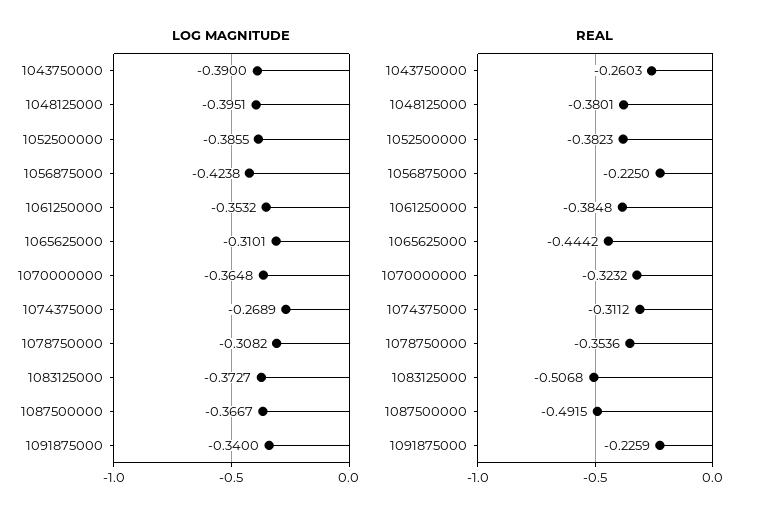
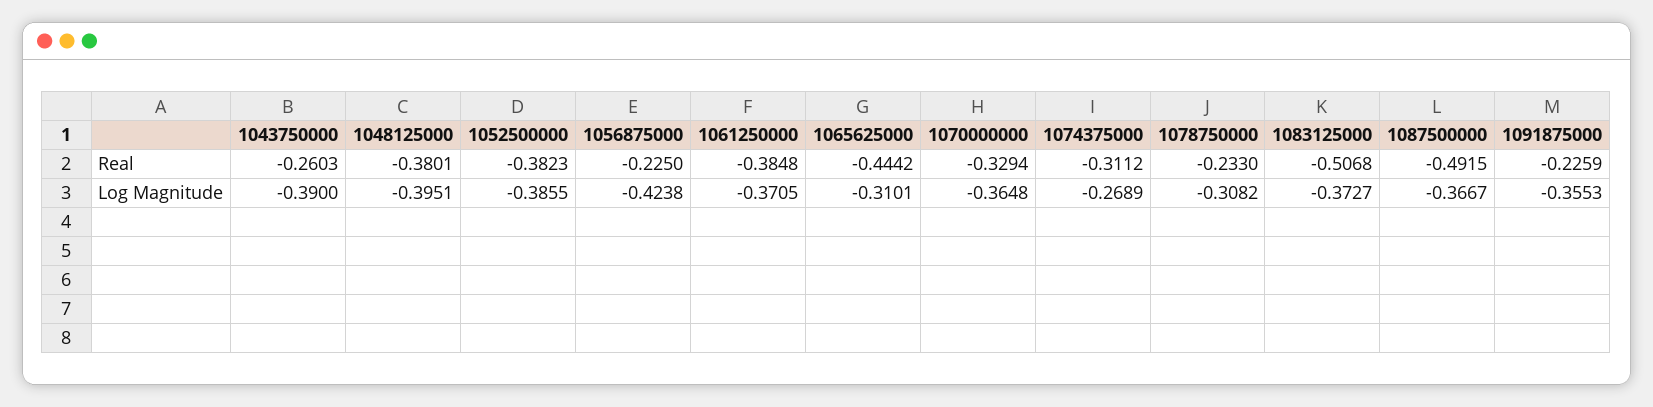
LOG MAGNITUDE, 1061250000: -0.3532 -> -0.3705
LOG MAGNITUDE, 1091875000: -0.34 -> -0.3553
REAL, 1070000000: -0.3232 -> -0.3294
REAL, 1078750000: -0.3536 -> -0.233

